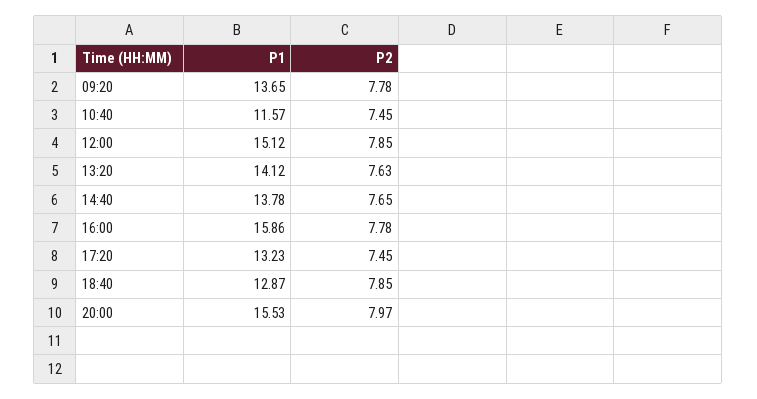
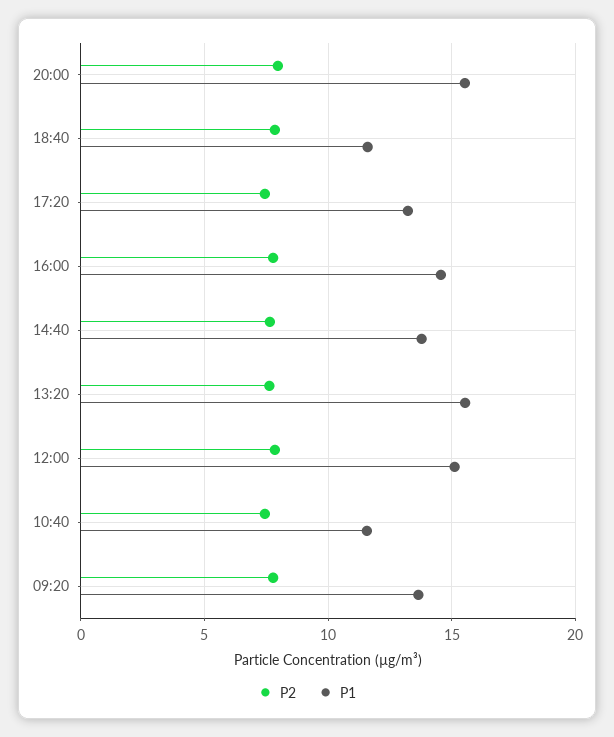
P1, 13:20: 14.12 -> 15.5
P1, 16:00: 15.86 -> 14.5
P1, 18:40: 12.87 -> 11.5

